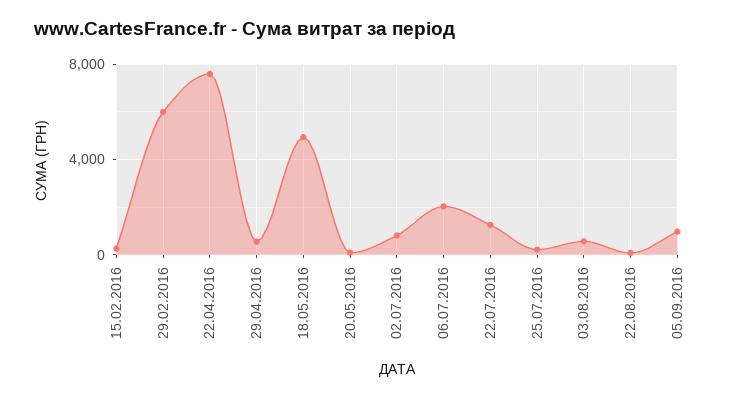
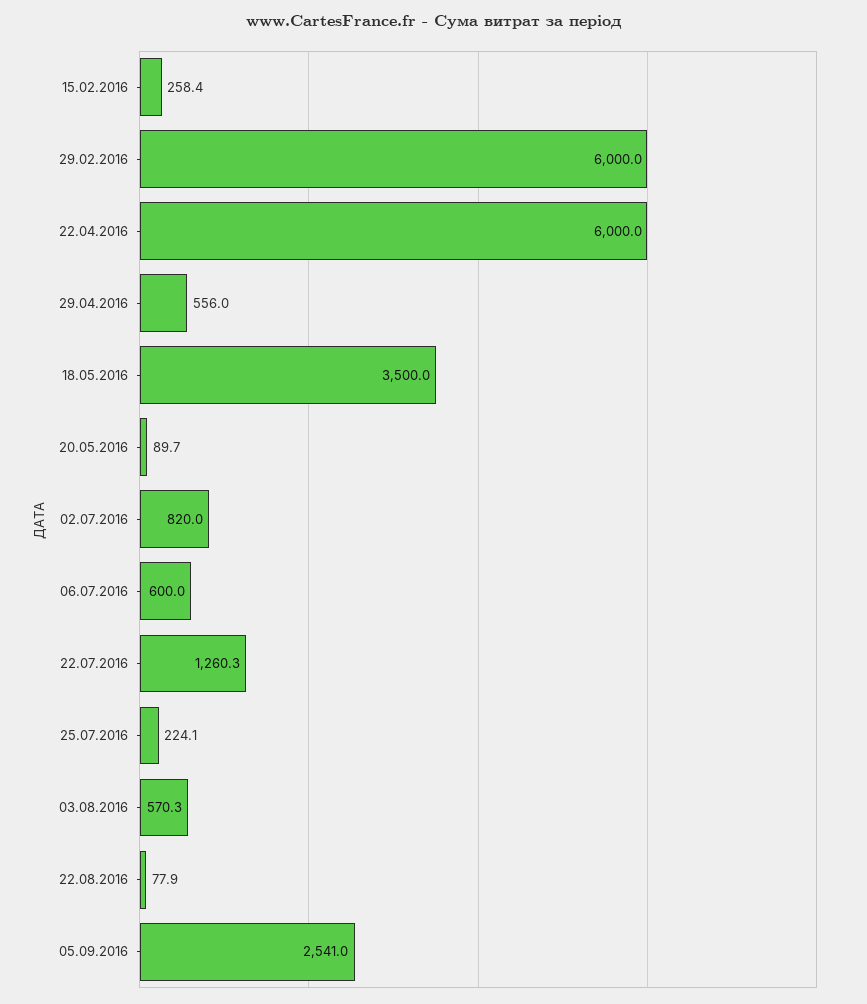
22.04.2016: 7500 -> 6000
18.05.2016: 5000 -> 3500
06.07.2016: 2000 -> 600
05.09.2016: 1000 -> 2541

